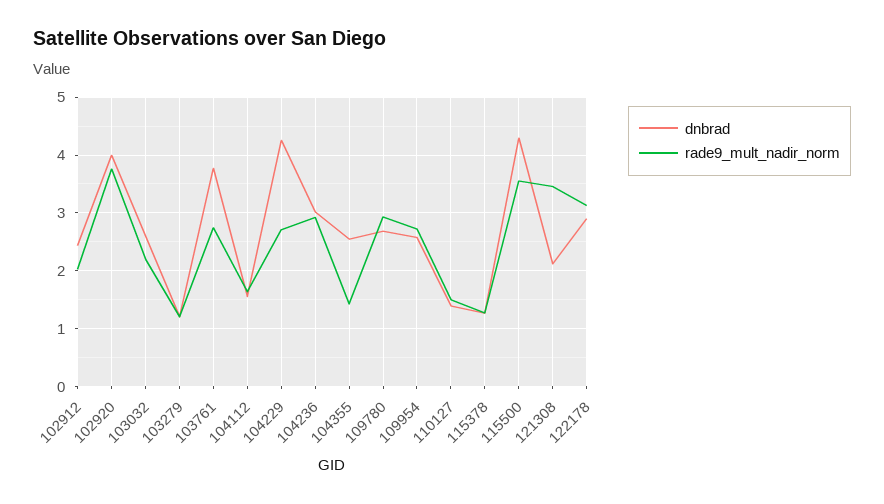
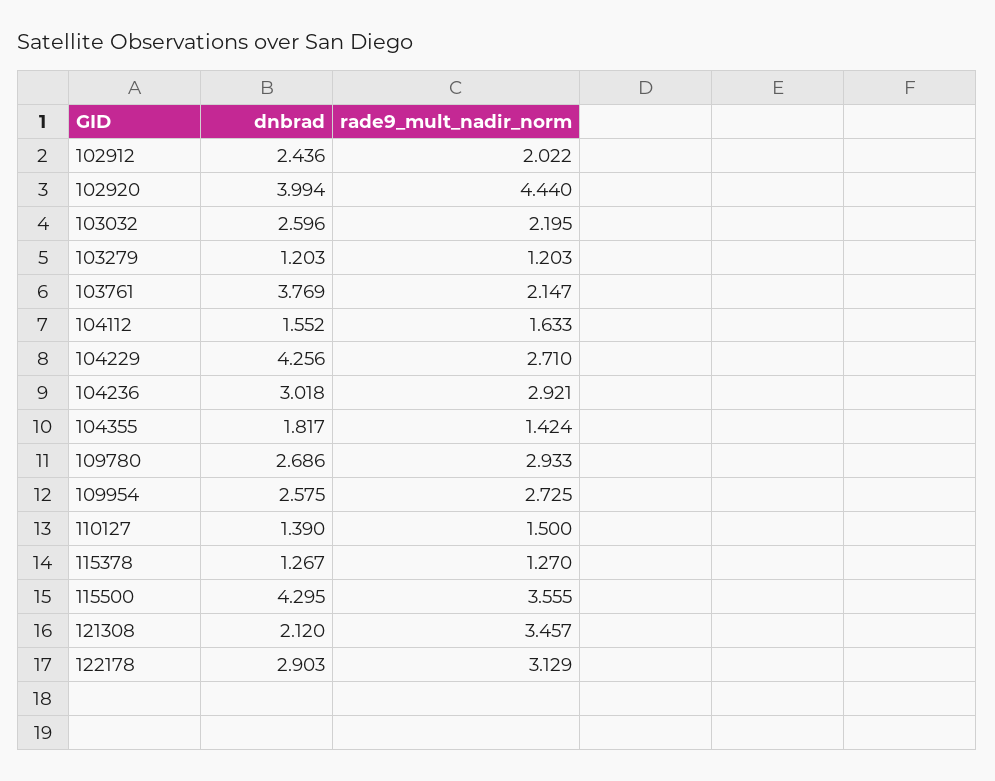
rade9_mult_nadir_norm, 102920: 3.8 -> 4.44
rade9_mult_nadir_norm, 103761: 2.8 -> 2.147
dnbrad, 104355: 2.6 -> 1.817

